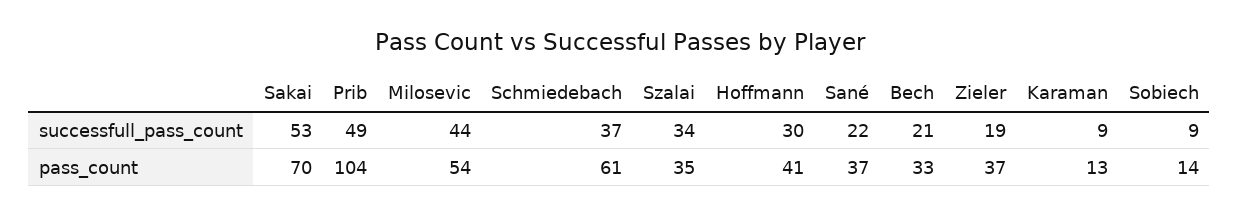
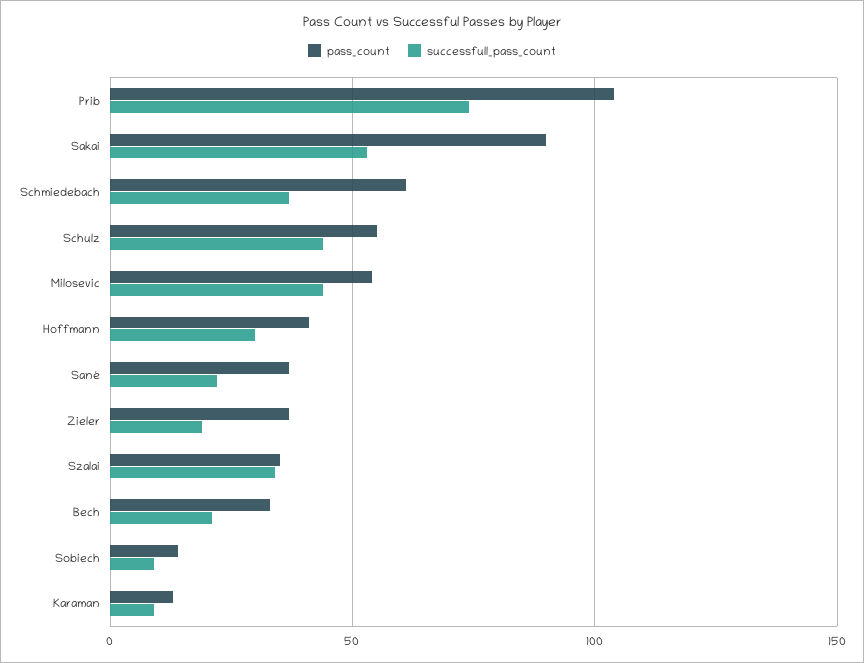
successfull_pass_count, Prib: 49 -> 75
pass_count, Sakai: 70 -> 90
pass_count, Schulz: none -> 55
successfull_pass_count, Schulz: none -> 45

